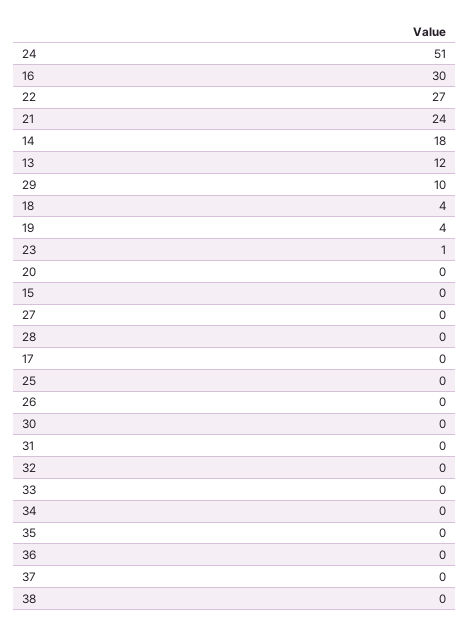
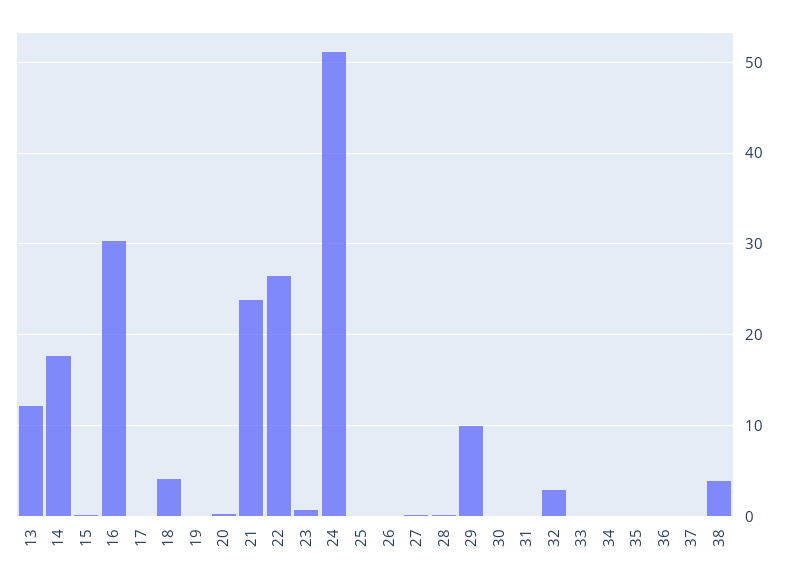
19: 4 -> 0
32: 0 -> 3
38: 0 -> 4

